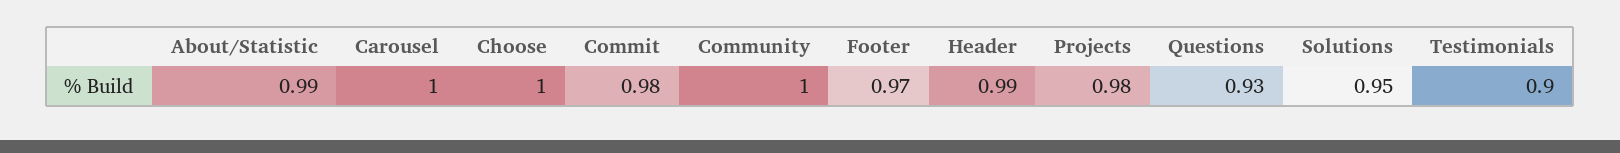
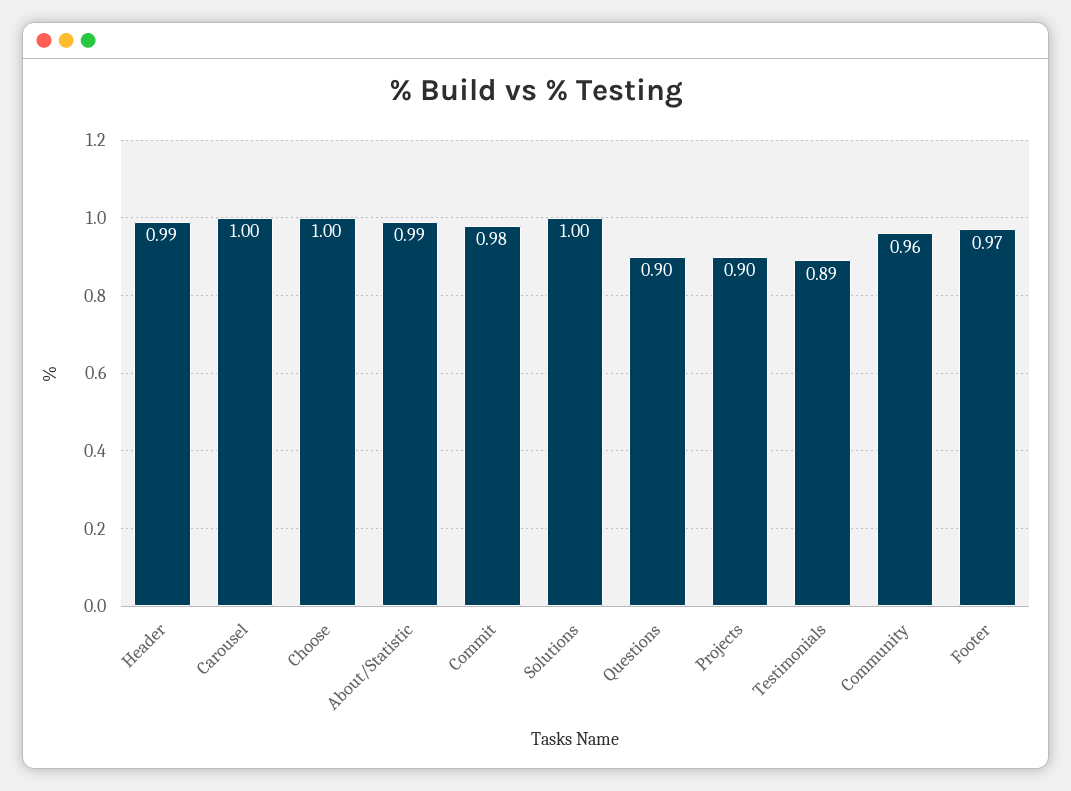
Community: 1 -> 0.96
Projects: 0.98 -> 0.9
Questions: 0.93 -> 0.9
Solutions: 0.95 -> 1
Testimonials: 0.9 -> 0.89

